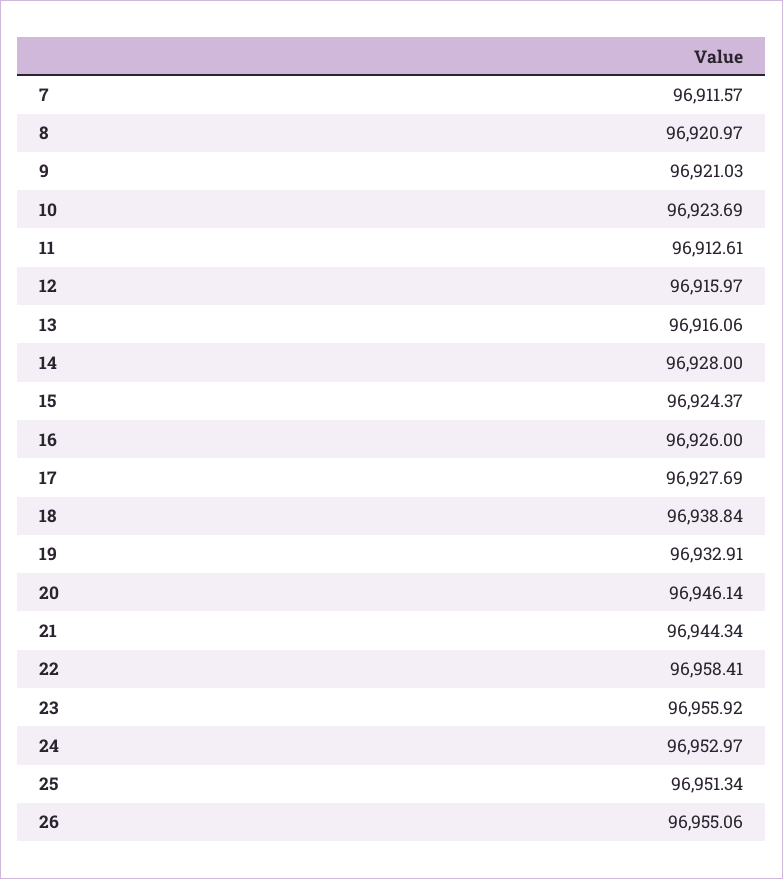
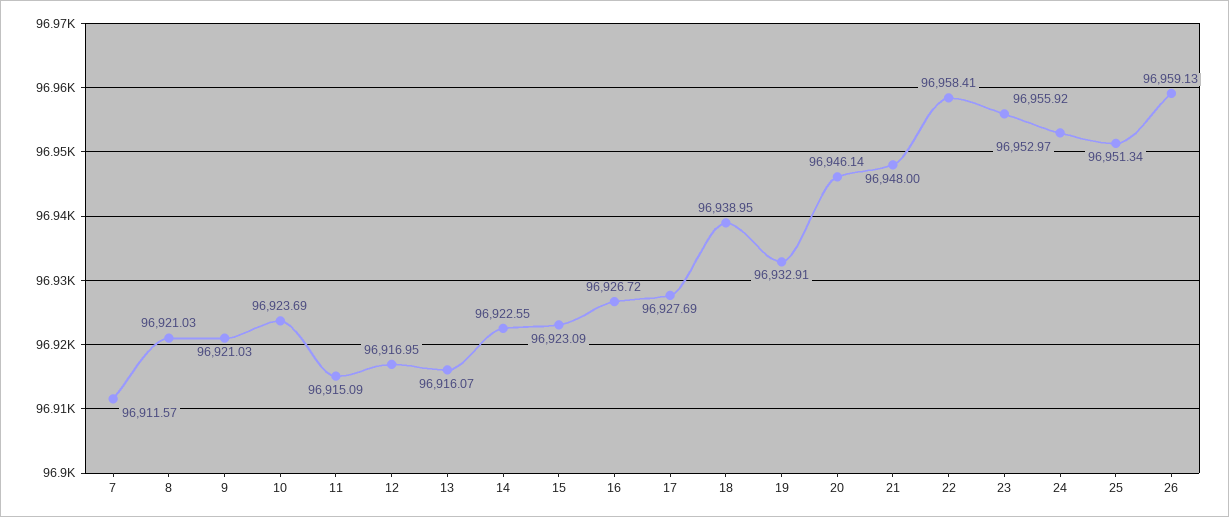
8: 96920.97 -> 96921.03
11: 96912.61 -> 96915.09
12: 96915.97 -> 96916.95
13: 96916.06 -> 96916.07
14: 96928 -> 96922.55
15: 96924.37 -> 96923.09
16: 96926 -> 96926.72
18: 96938.84 -> 96938.95
21: 96944.34 -> 96948
26: 96955.06 -> 96959.13

